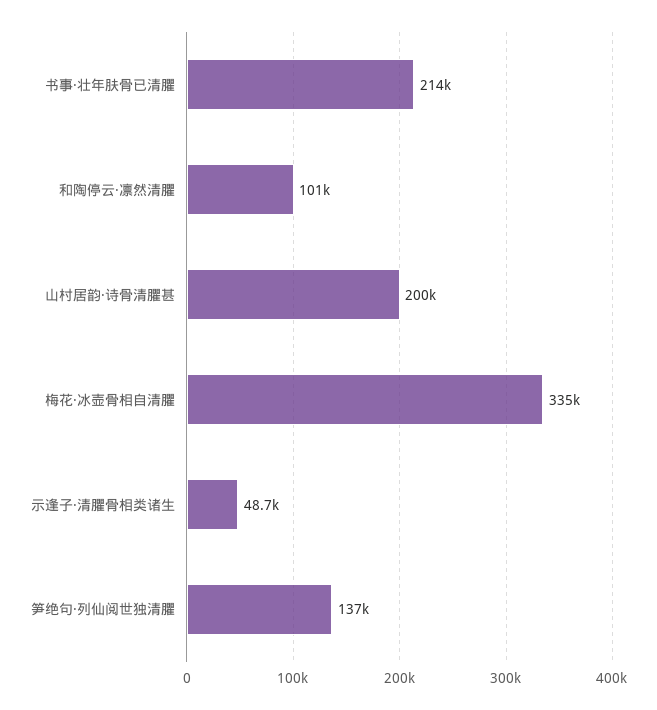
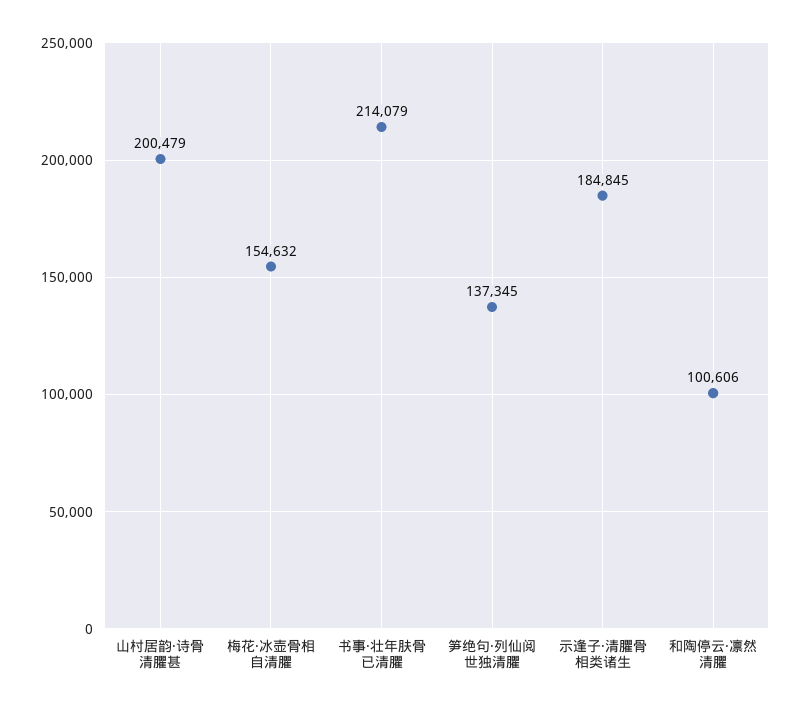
梅花·冰壶骨相自清臞: 335000 -> 154632
示逢子·清臞骨相类诸生: 48700 -> 184845

